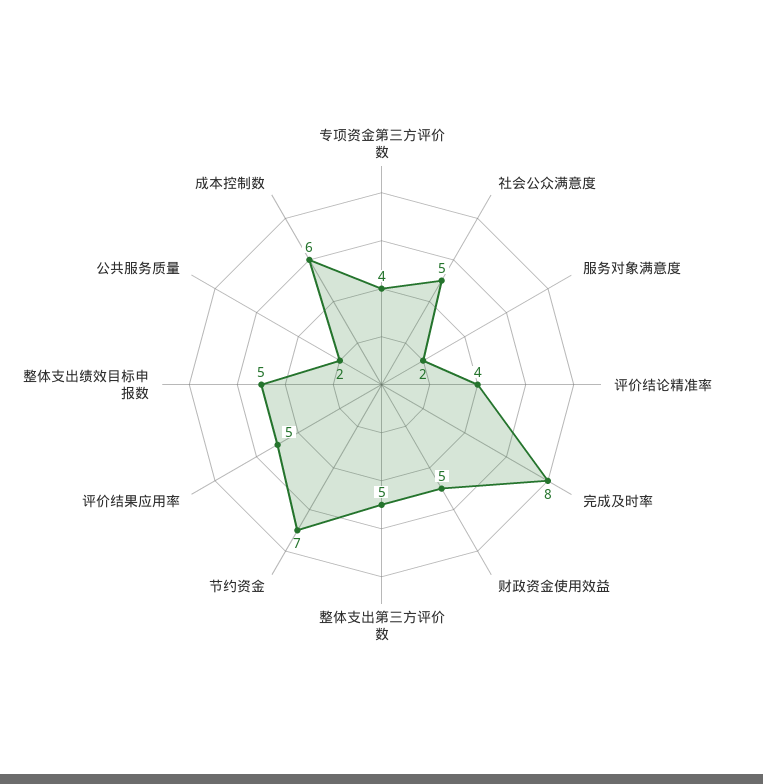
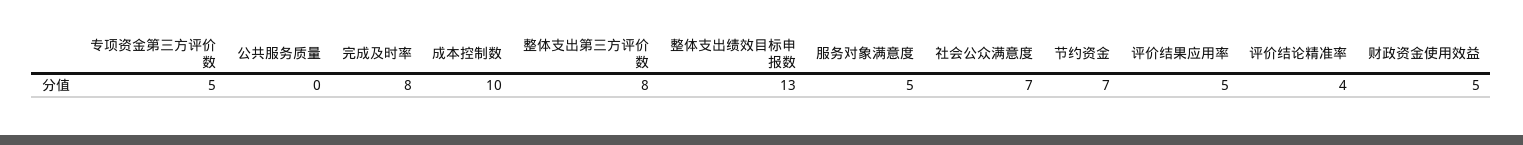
专项资金第三方评价数: 4 -> 5
社会公众满意度: 5 -> 7
服务对象满意度: 2 -> 5
整体支出第三方评价数: 5 -> 8
整体支出绩效目标申报数: 5 -> 13
公共服务质量: 2 -> 0
成本控制数: 6 -> 10

